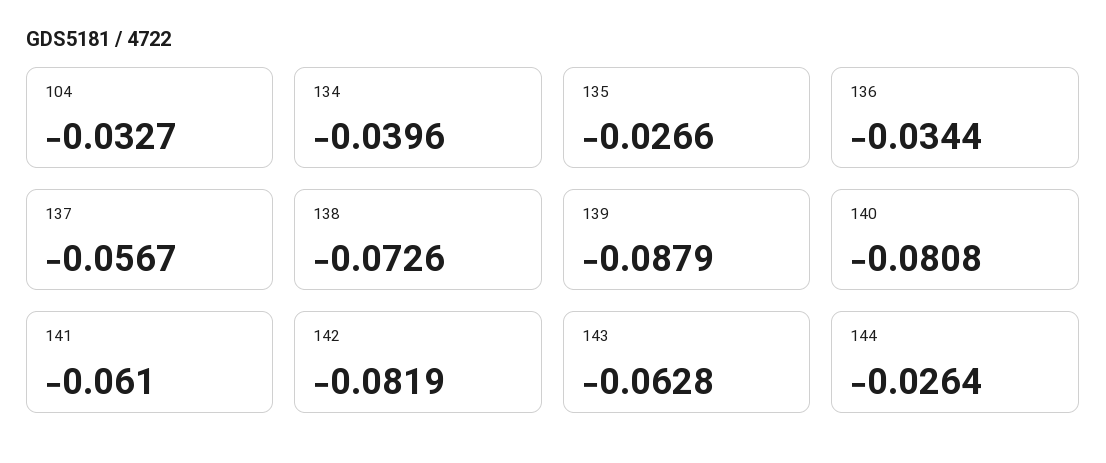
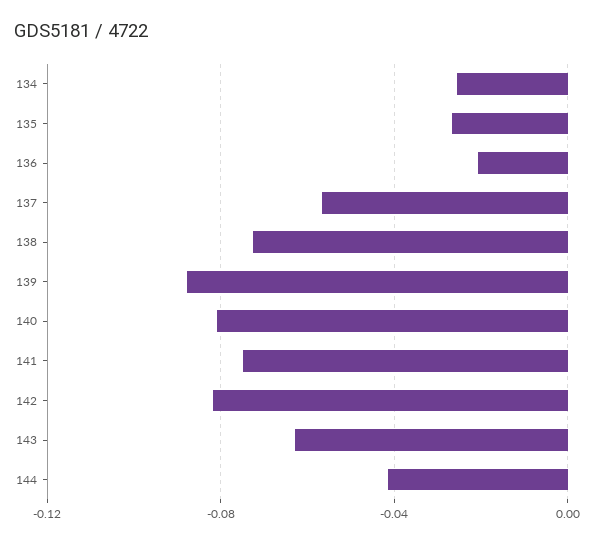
104: -0.0327 -> none
134: -0.0396 -> -0.025
136: -0.0344 -> -0.02
141: -0.061 -> -0.075
144: -0.0264 -> -0.04

